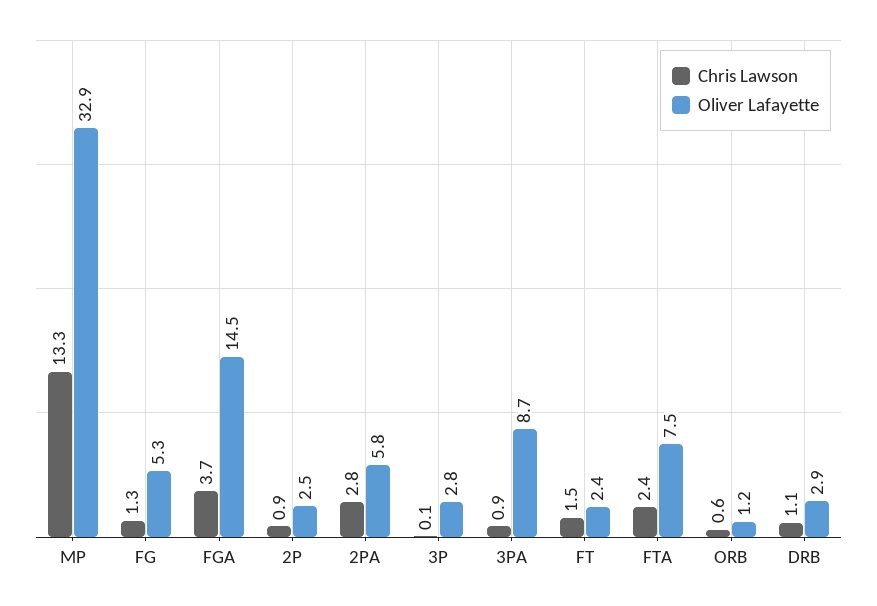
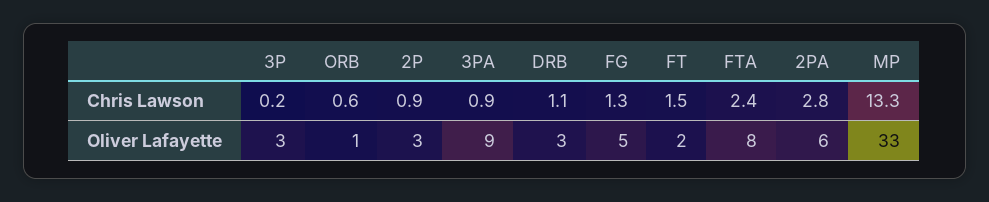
Chris Lawson, FGA: 3.7 -> none
Oliver Lafayette, FGA: 14.5 -> none
Chris Lawson, 3P: 0.1 -> 0.2

